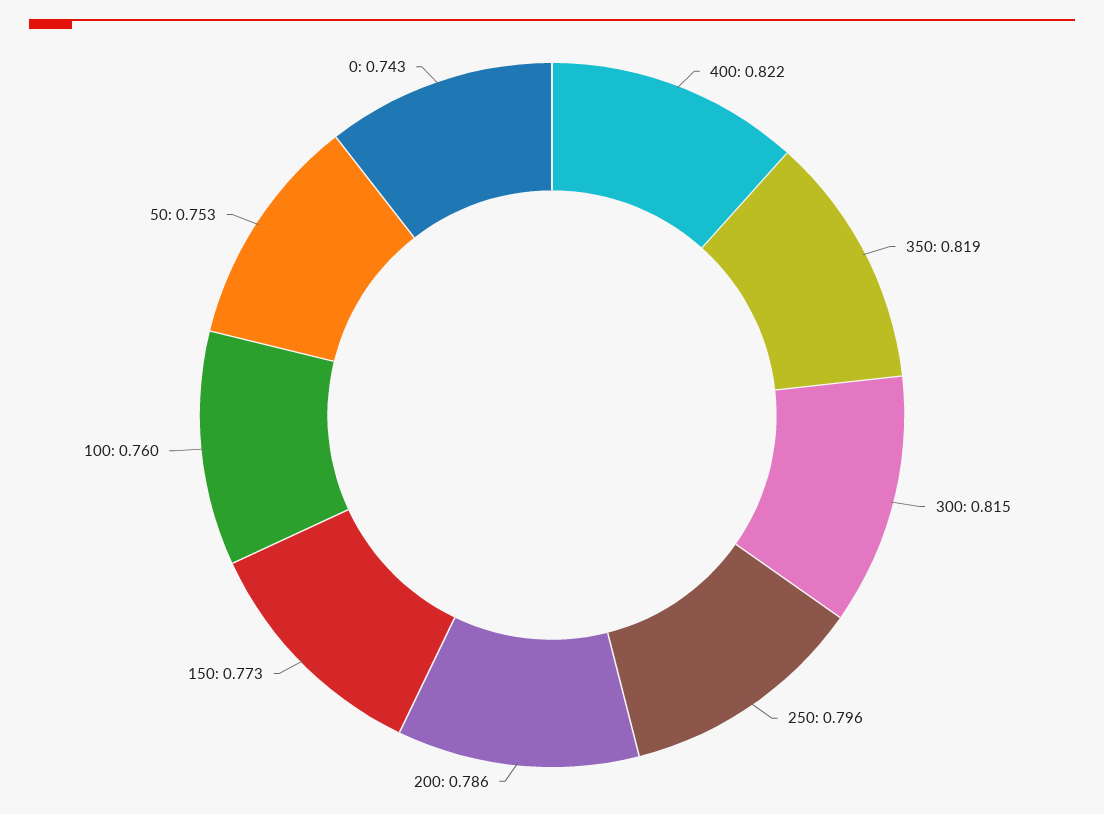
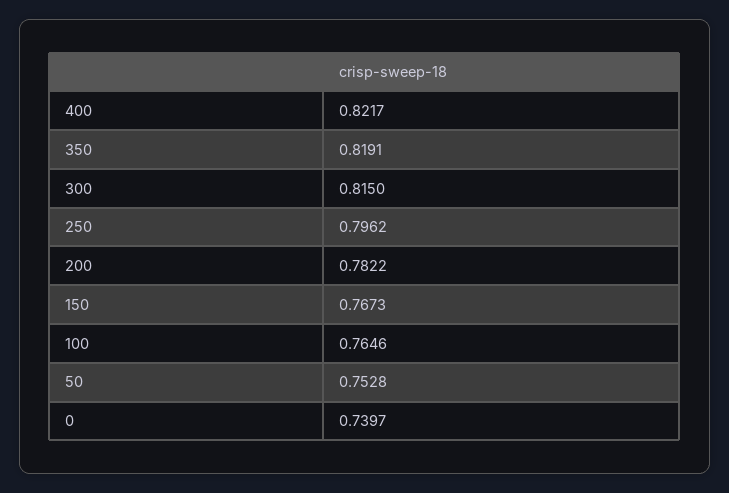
200: 0.786 -> 0.7822
150: 0.773 -> 0.7673
100: 0.76 -> 0.7646
0: 0.743 -> 0.7397

